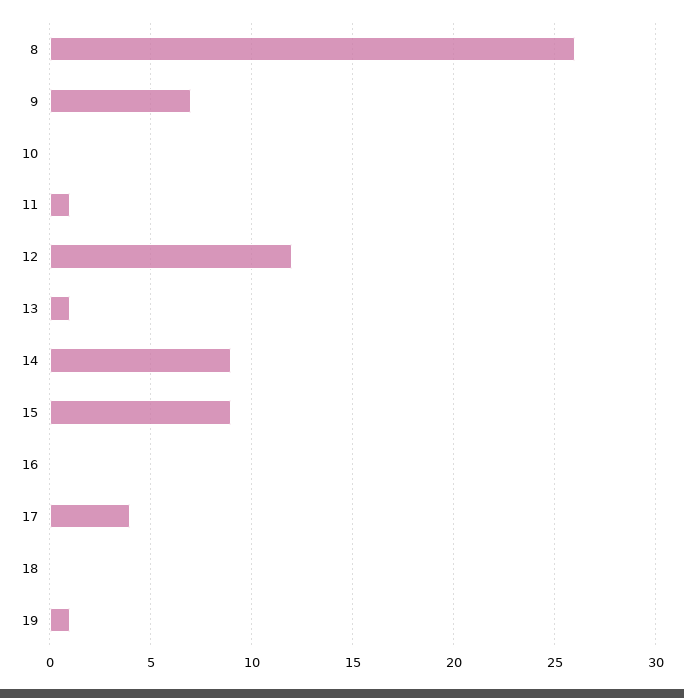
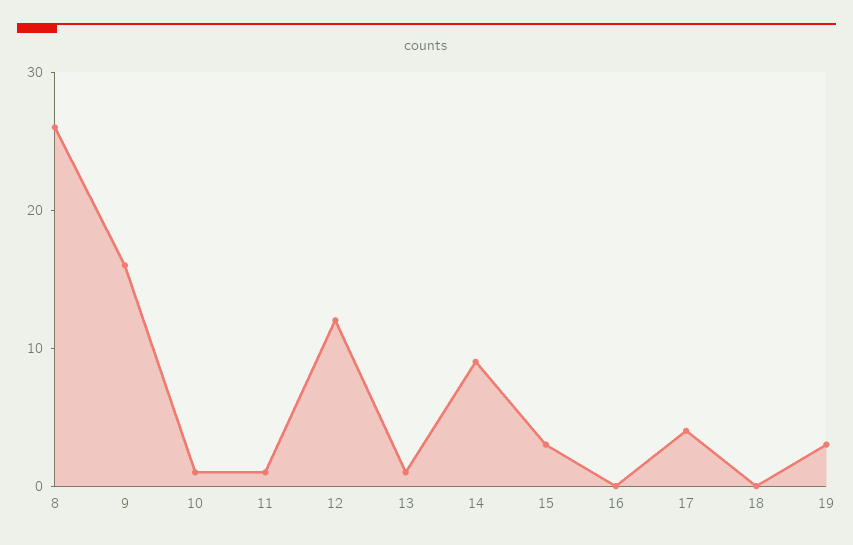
9: 7 -> 16
10: 0 -> 1
15: 9 -> 3
19: 1 -> 3

